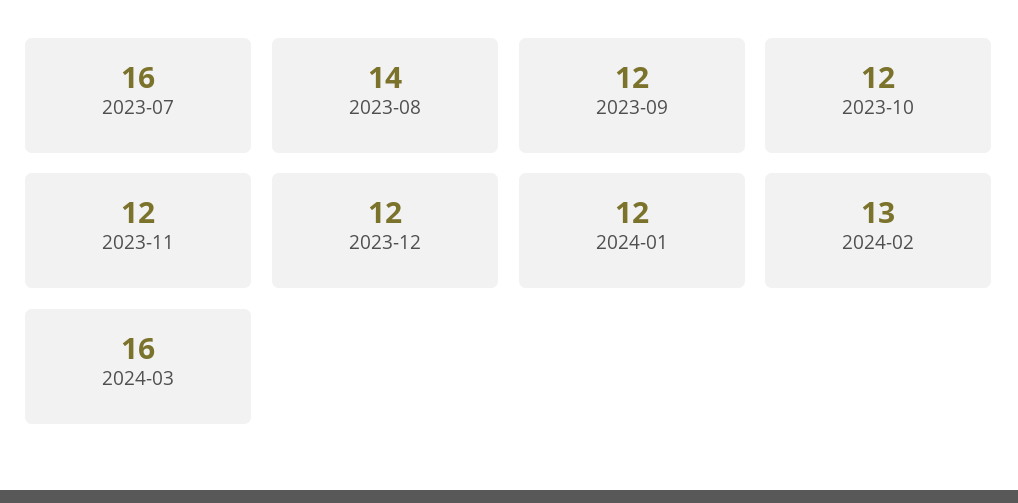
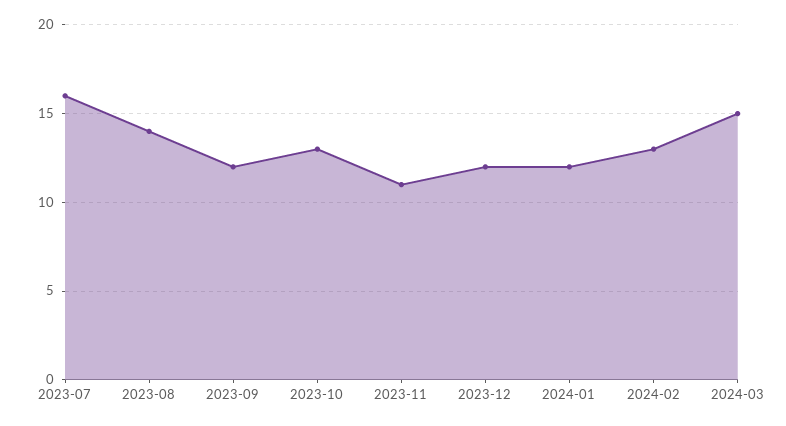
2023-10: 12 -> 13
2023-11: 12 -> 11
2024-03: 16 -> 15

